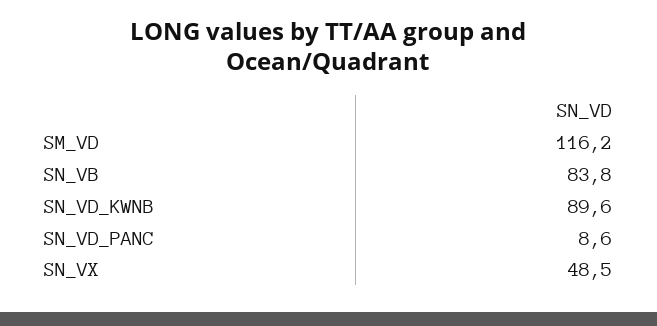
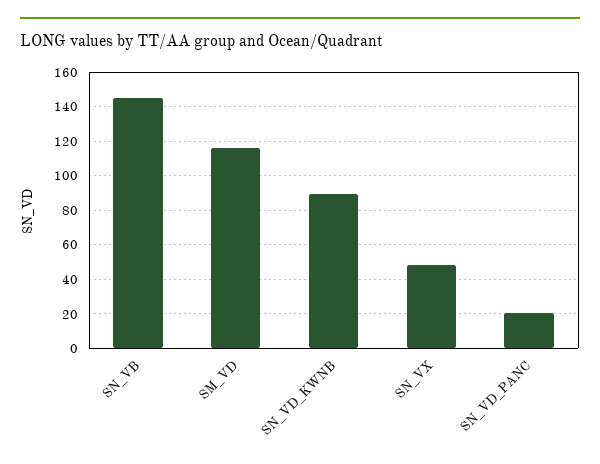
SN_VB: 83.8 -> 145
SN_VD_PANC: 8.6 -> 20

